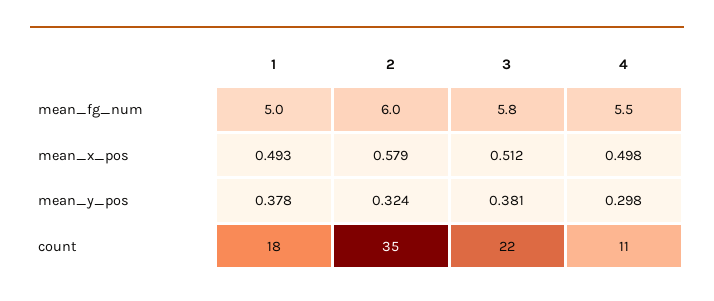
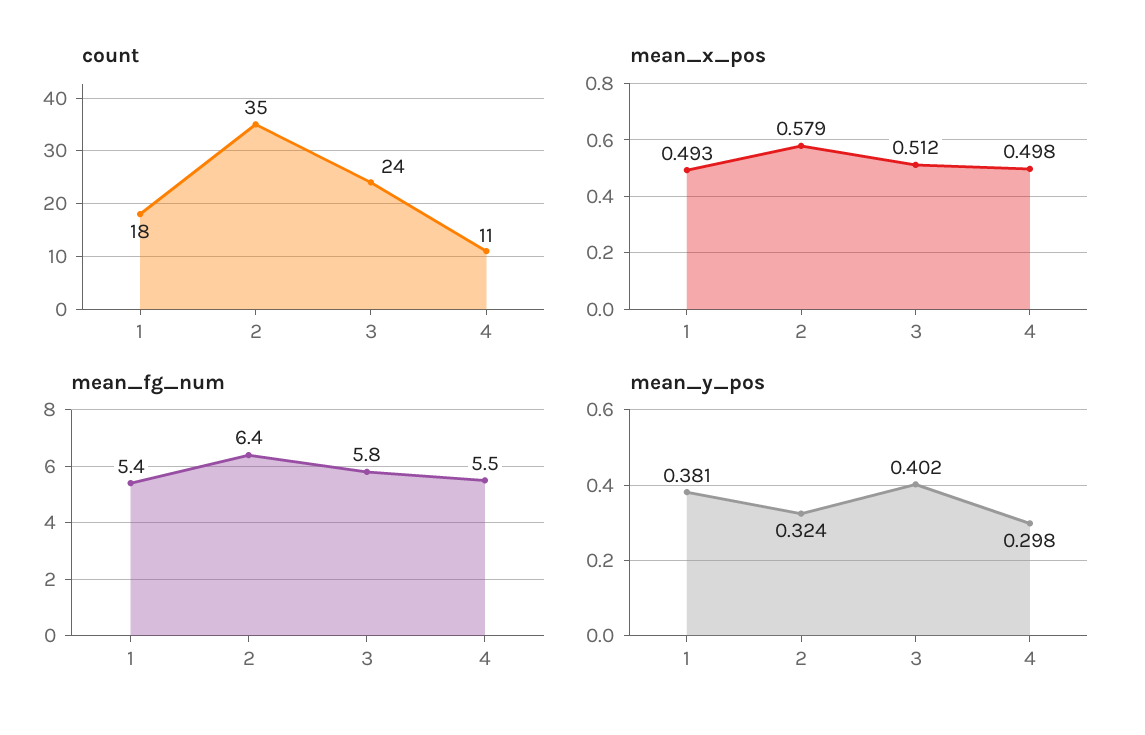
mean_fg_num, 1: 5 -> 5.4
mean_fg_num, 2: 6 -> 6.4
mean_y_pos, 1: 0.378 -> 0.381
mean_y_pos, 3: 0.381 -> 0.402
count, 3: 22 -> 24

